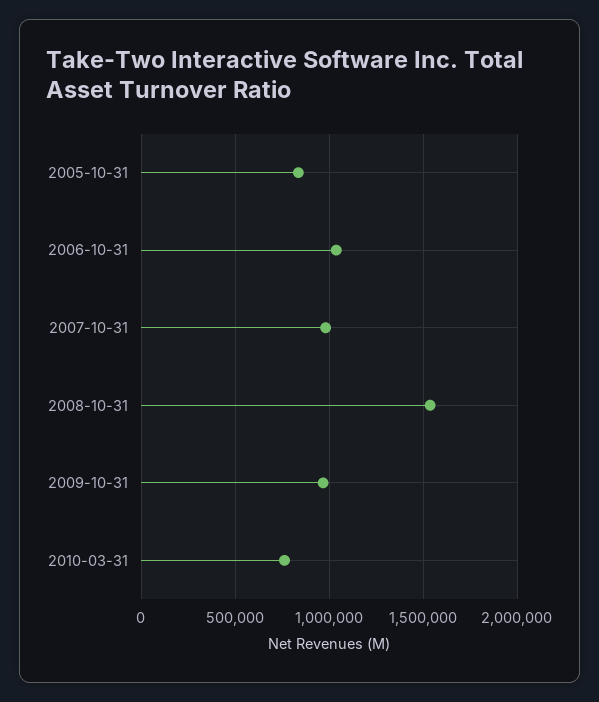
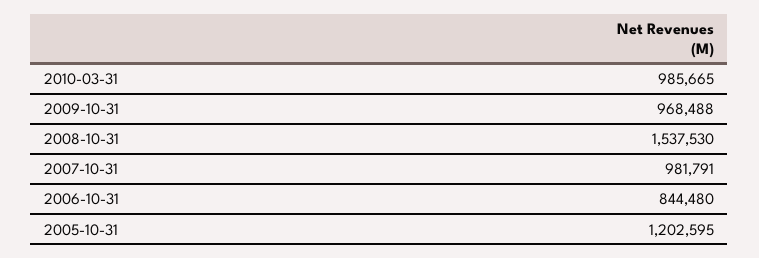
2005-10-31: 850000 -> 1202595
2006-10-31: 1050000 -> 844480
2010-03-31: 750000 -> 985665

